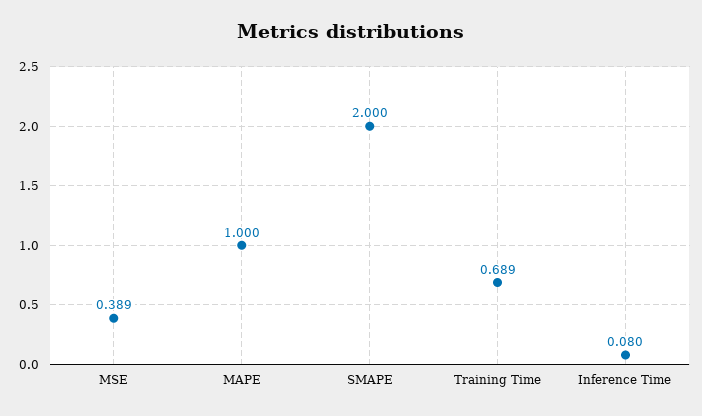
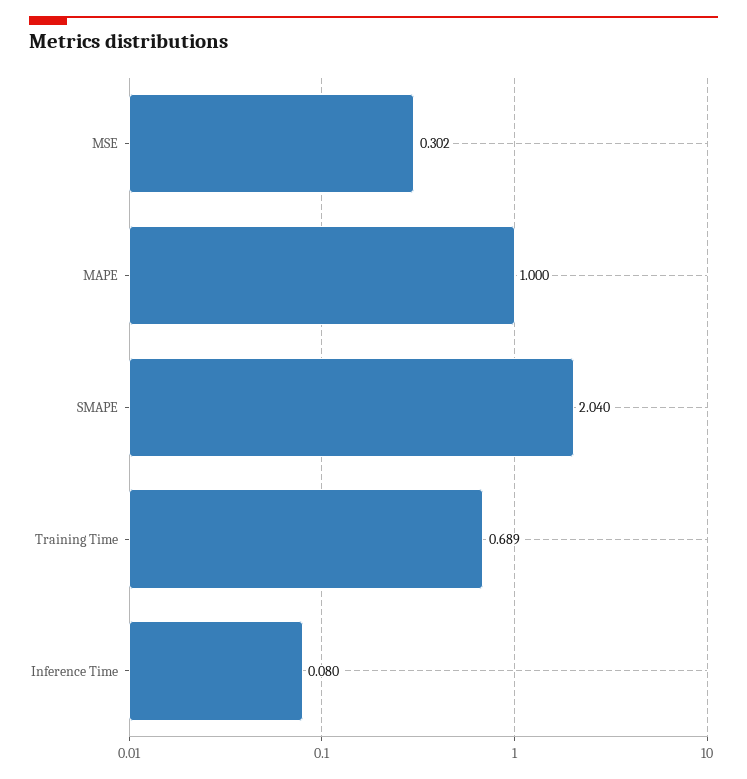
MSE: 0.389 -> 0.302
SMAPE: 2 -> 2.04

